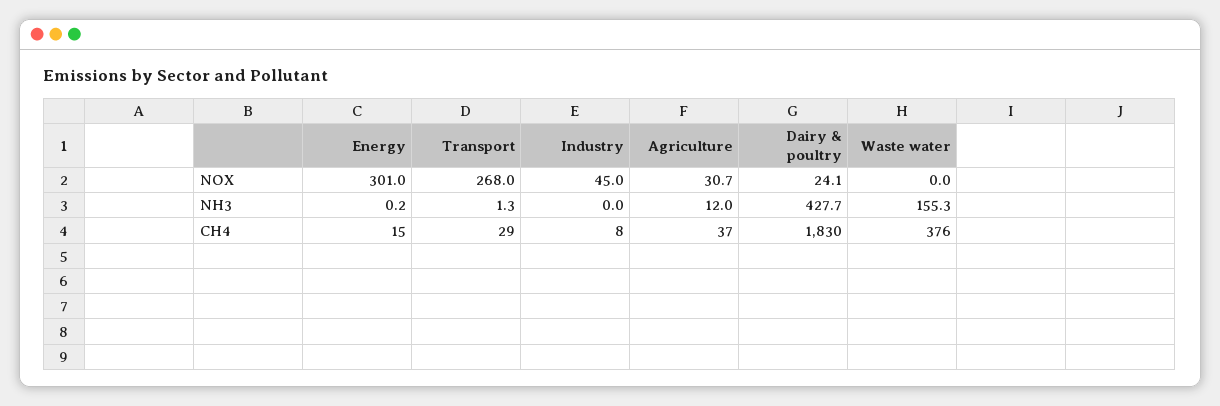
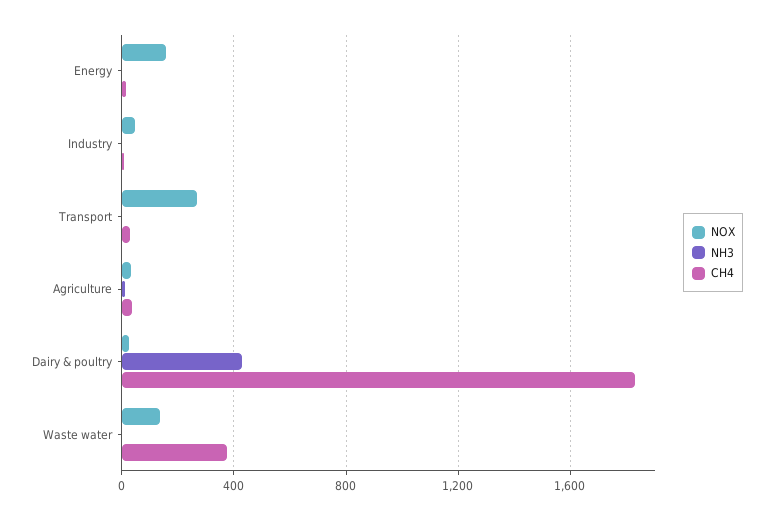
NOX, Energy: 301 -> 150
NOX, Waste water: 0 -> 150
NH3, Waste water: 155.3 -> 0

